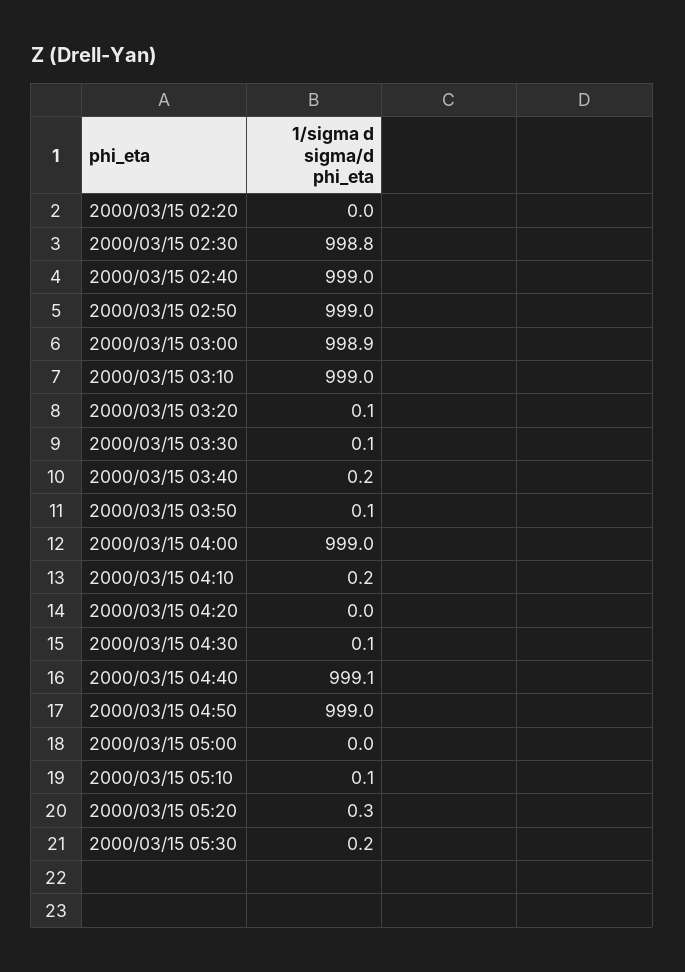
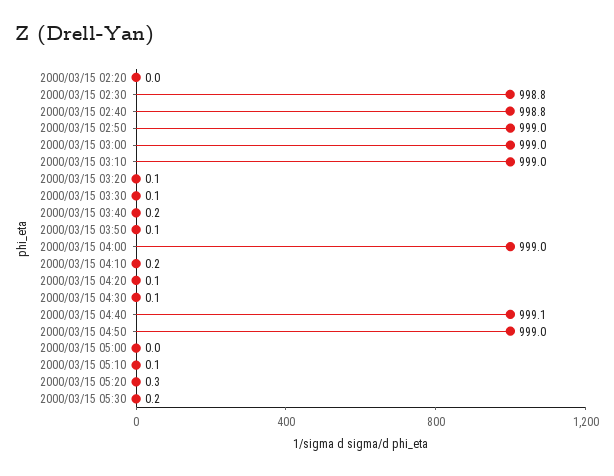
2000/03/15 02:40: 999 -> 998.8
2000/03/15 03:00: 998.9 -> 999
2000/03/15 04:20: 0 -> 0.1

